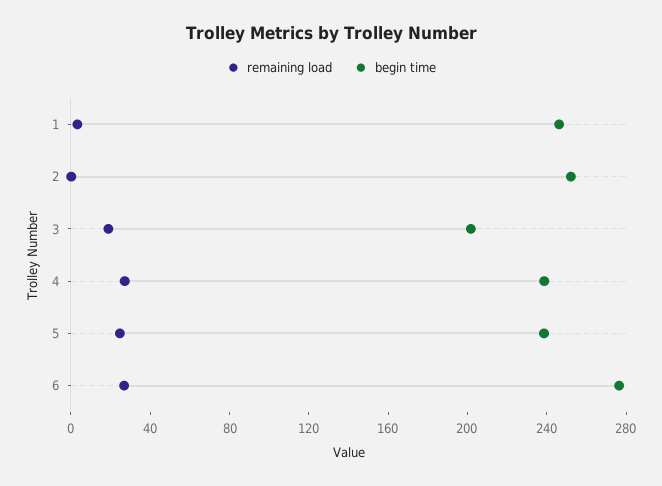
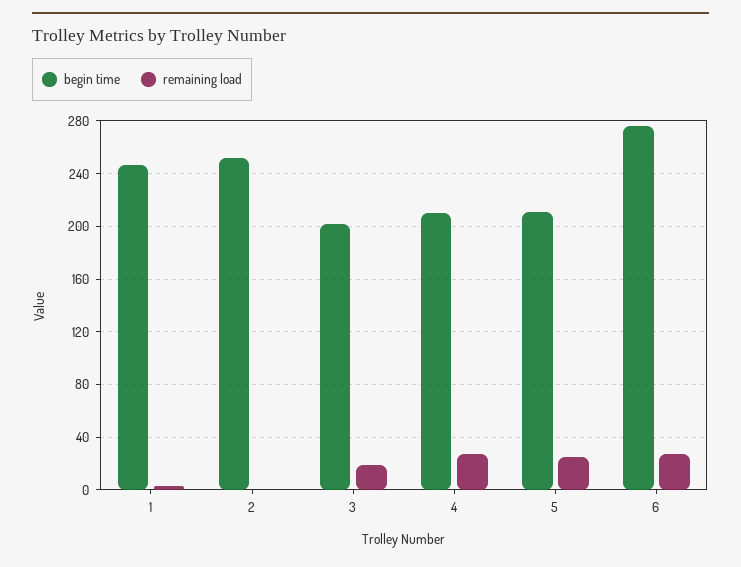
begin time, 4: 240 -> 210
begin time, 5: 240 -> 210

